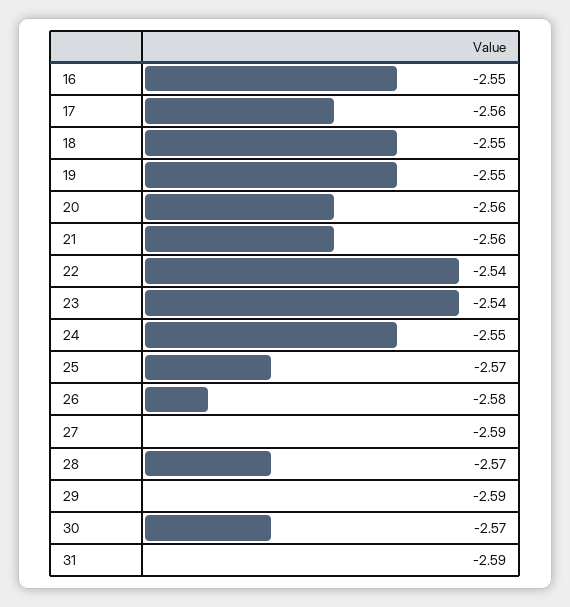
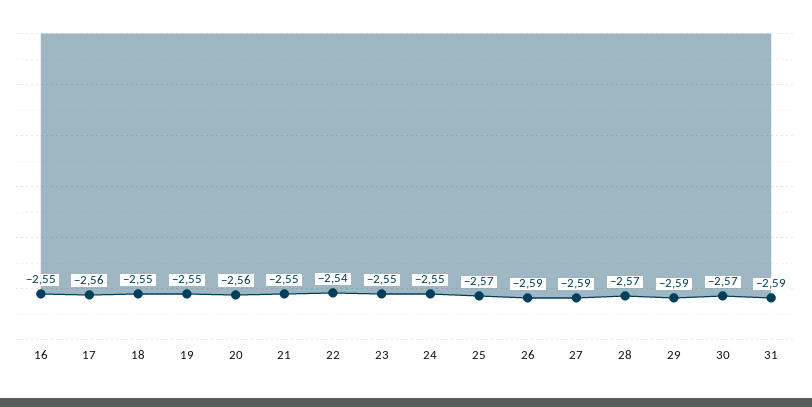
21: -2.56 -> -2.55
23: -2.54 -> -2.55
26: -2.58 -> -2.59

